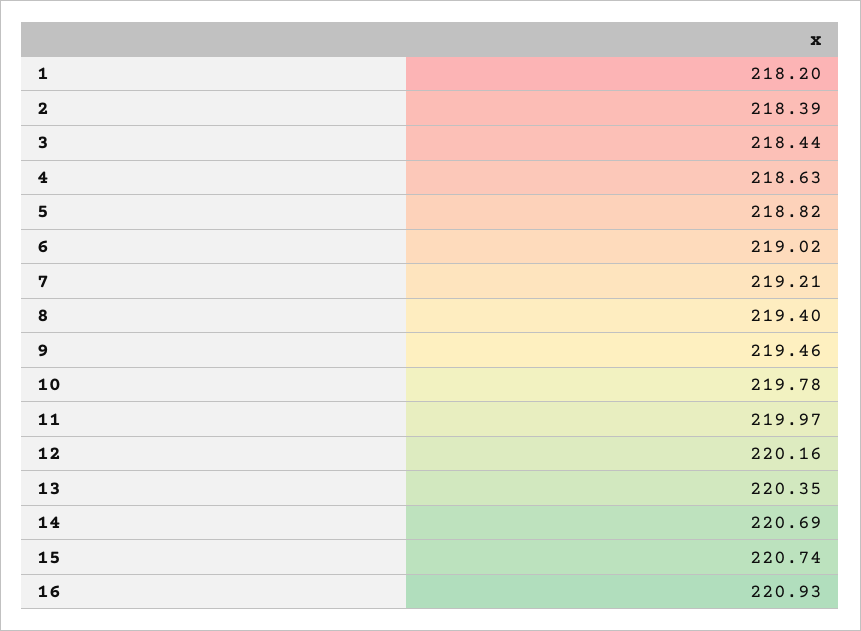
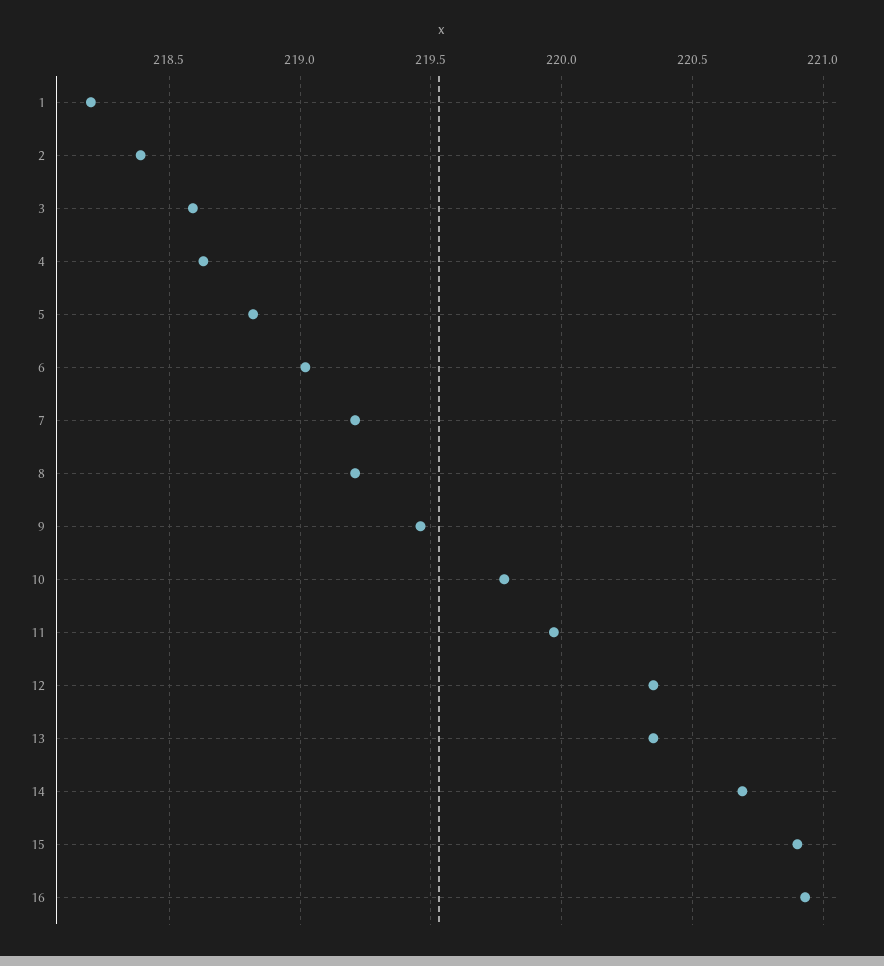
3: 218.44 -> 218.6
8: 219.4 -> 219.2
12: 220.16 -> 220.35
15: 220.74 -> 220.9

